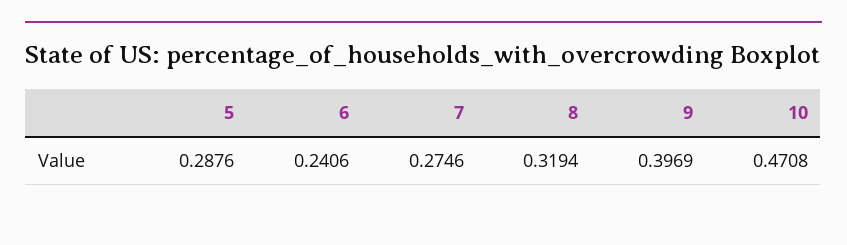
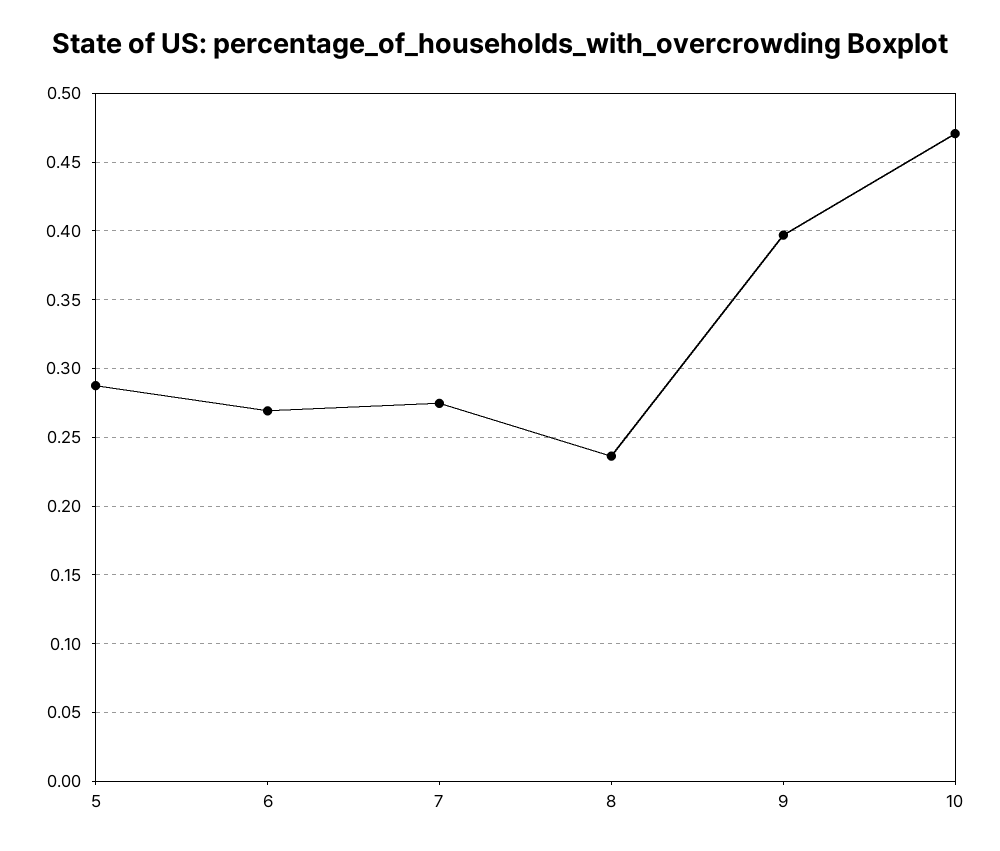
6: 0.2406 -> 0.27
8: 0.3194 -> 0.235

